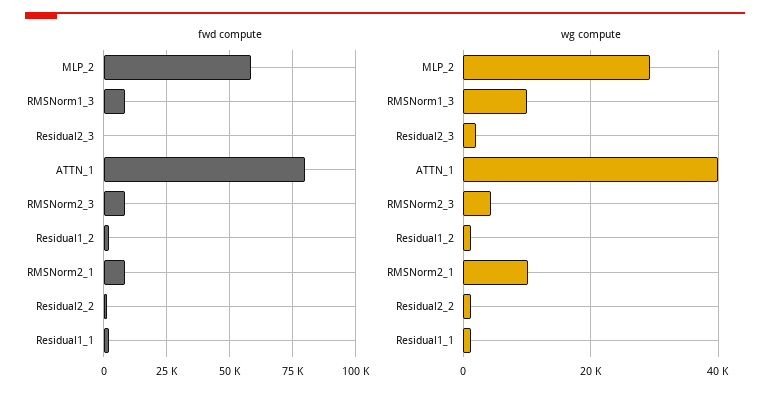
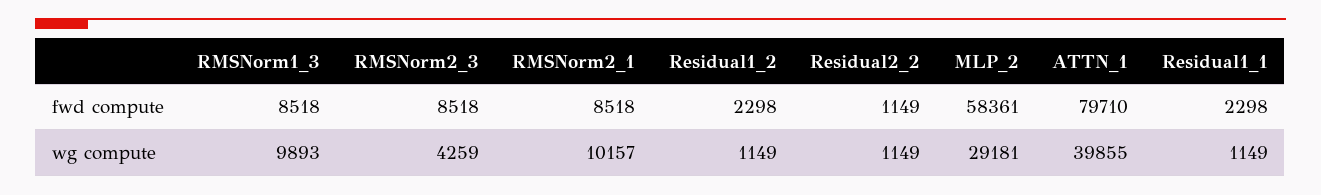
fwd compute, Residual2_3: 0 -> none
wg compute, Residual2_3: 2000 -> none

